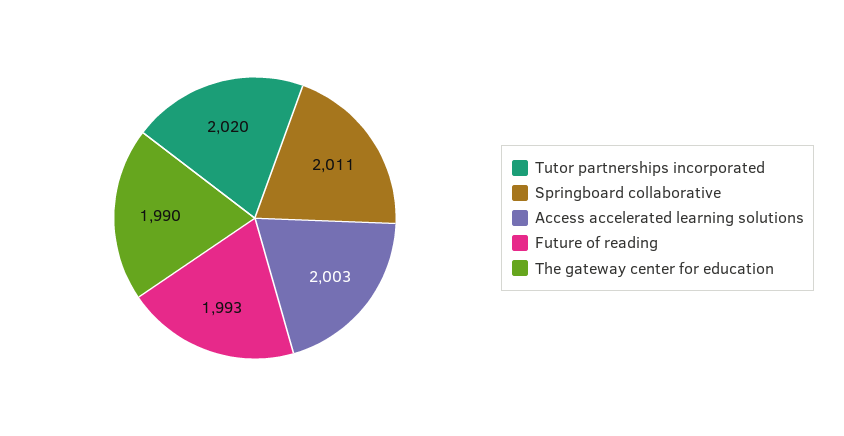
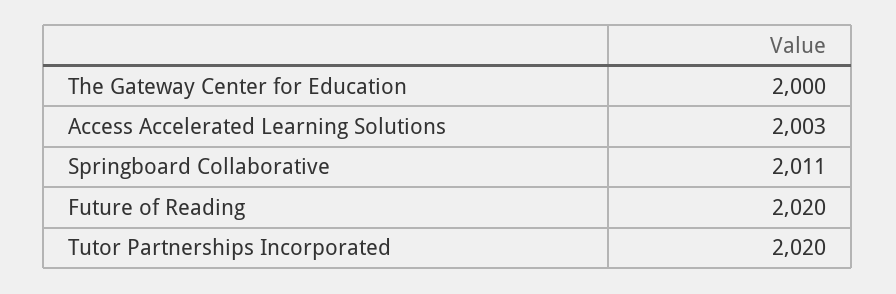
Future of reading: 1993 -> 2020
The gateway center for education: 1990 -> 2000

